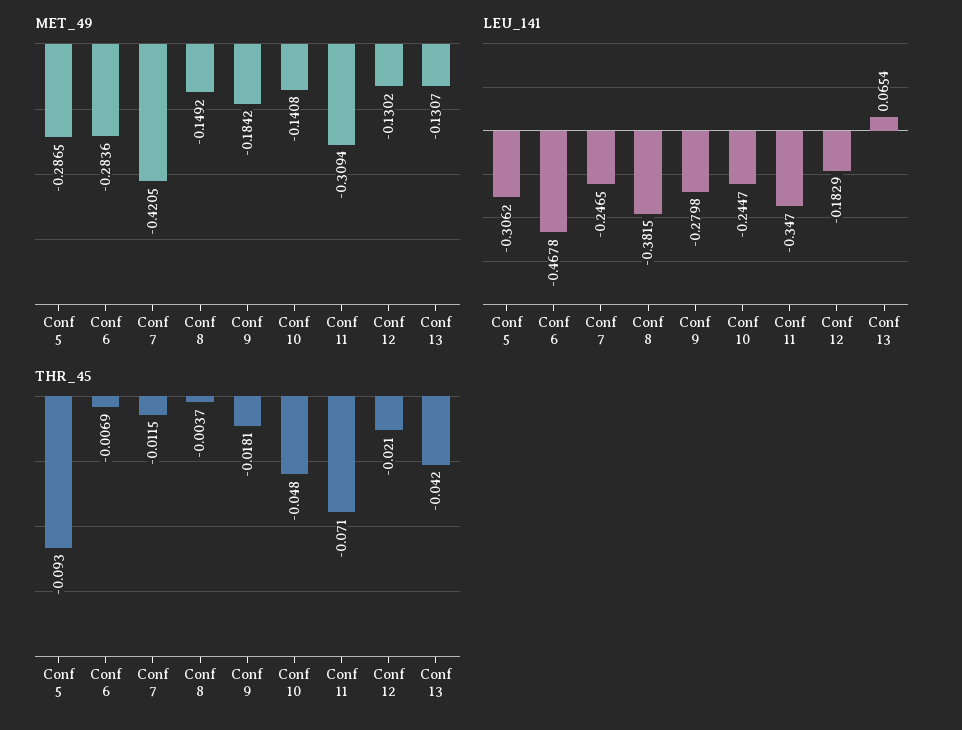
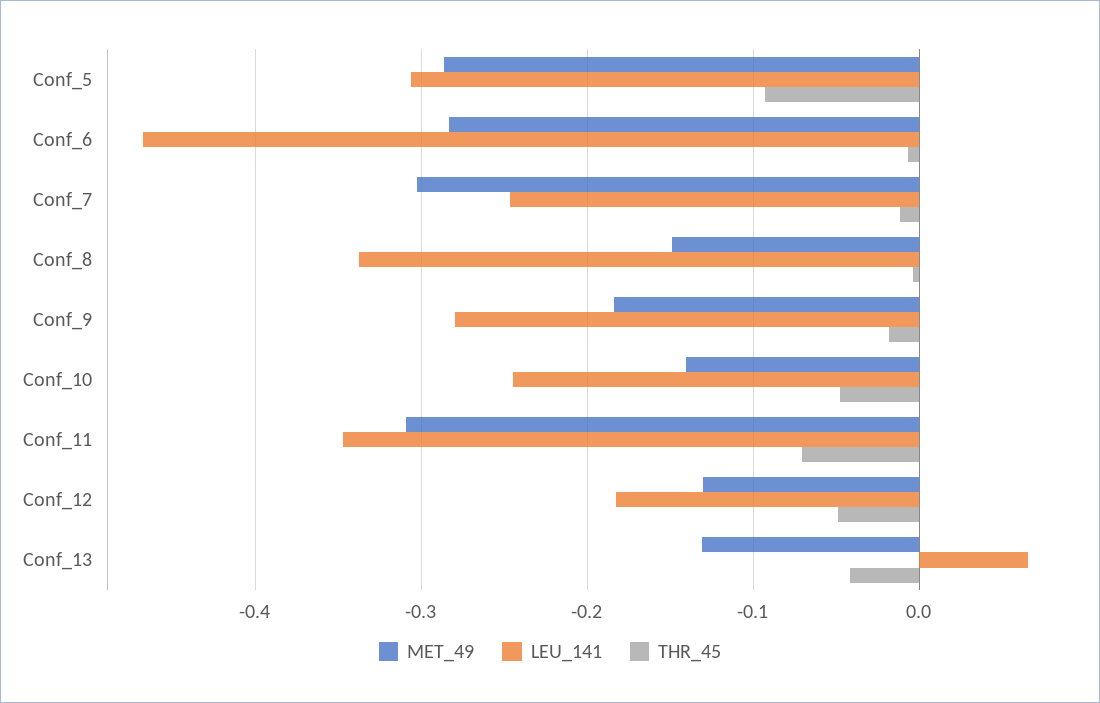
MET_49, Conf 7: -0.4205 -> -0.3
LEU_141, Conf 8: -0.3815 -> -0.34
THR_45, Conf 12: -0.021 -> -0.05

